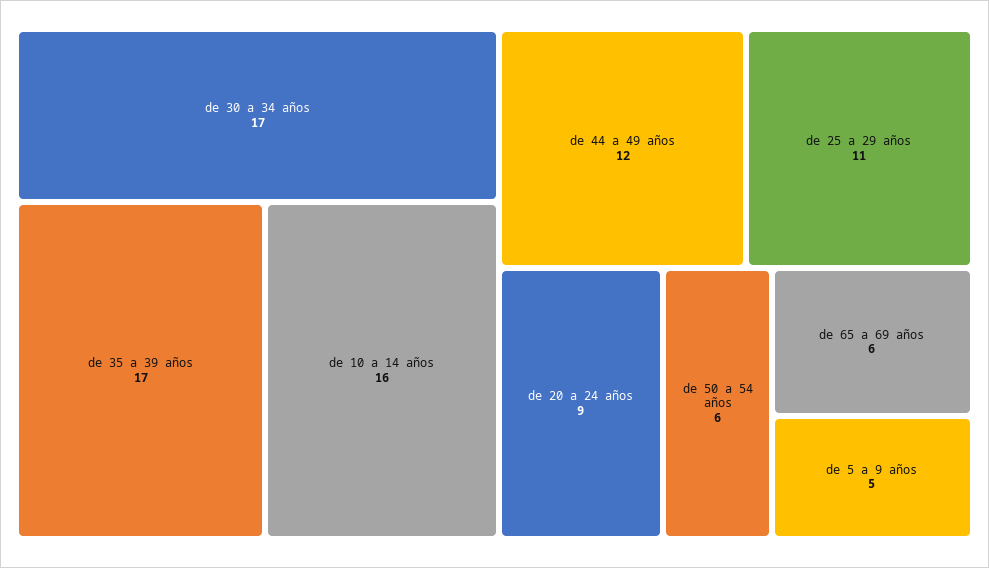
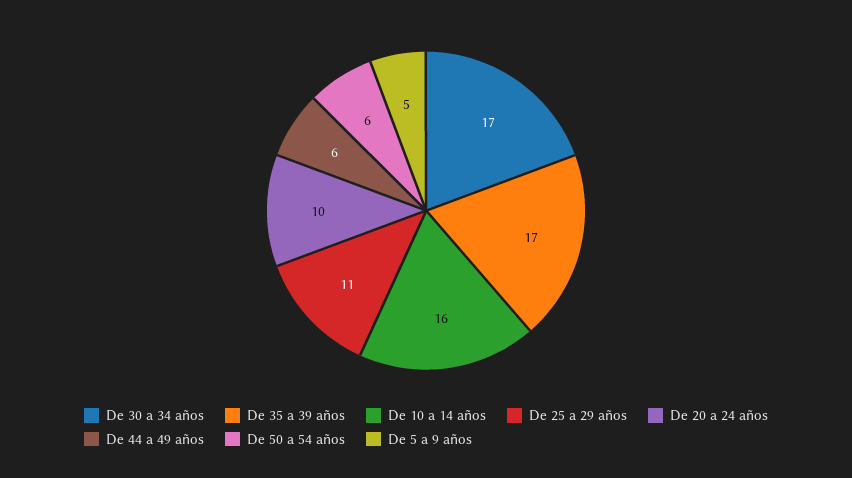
de 44 a 49 años: 12 -> 6
de 20 a 24 años: 9 -> 10
de 65 a 69 años: 6 -> none

